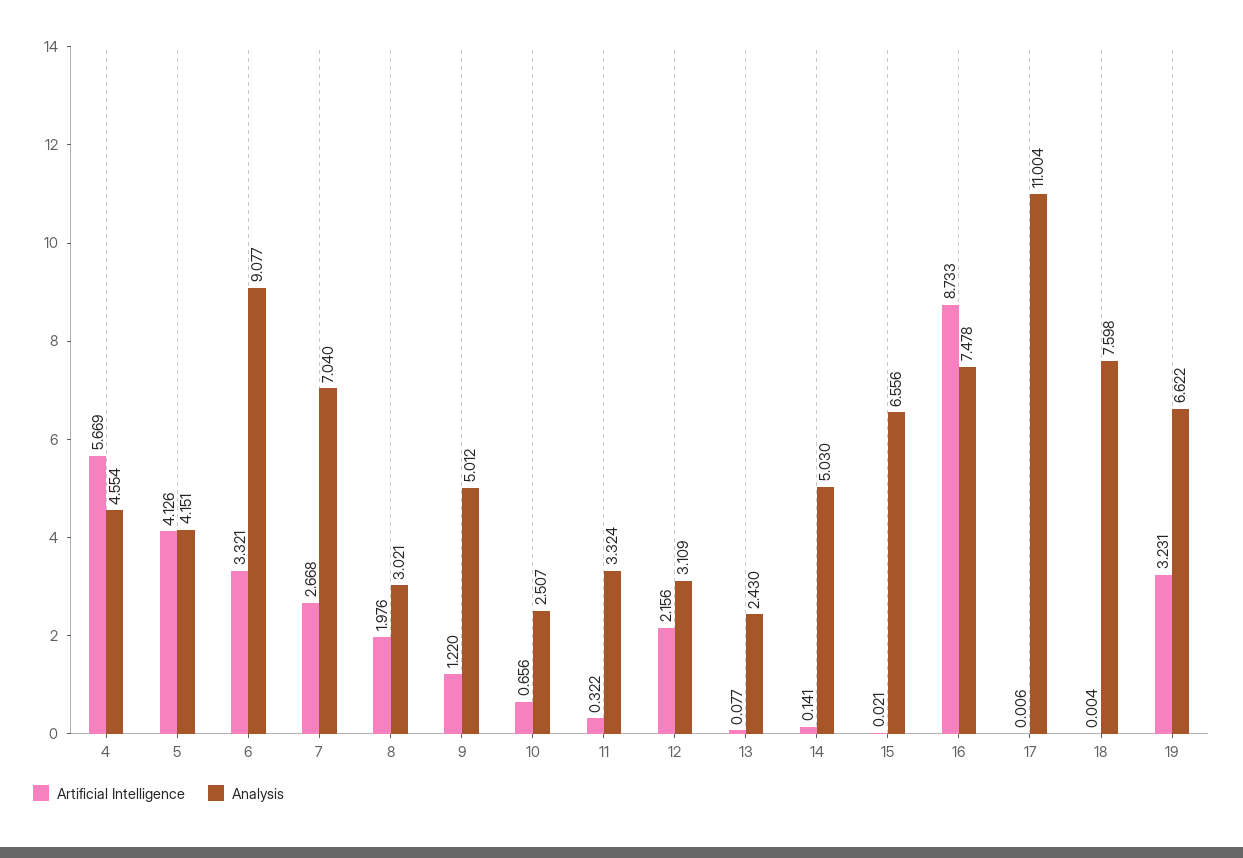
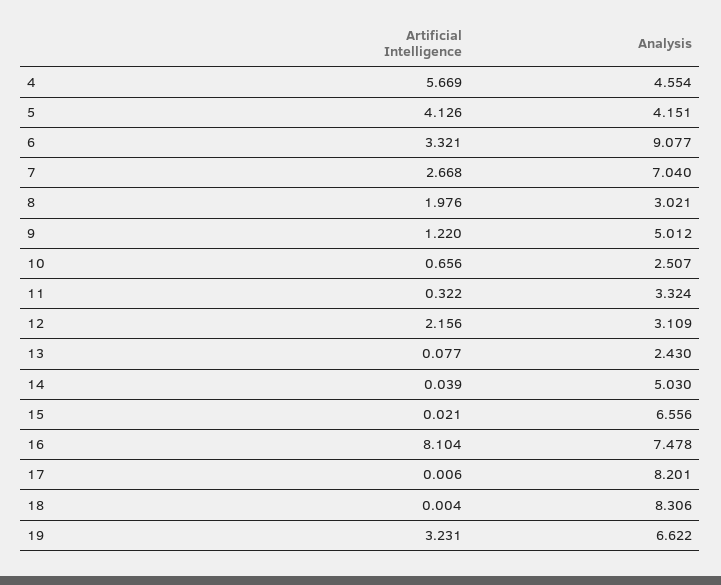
Artificial Intelligence, 14: 0.141 -> 0.039
Artificial Intelligence, 16: 8.733 -> 8.104
Analysis, 17: 11.004 -> 8.201
Analysis, 18: 7.598 -> 8.306

